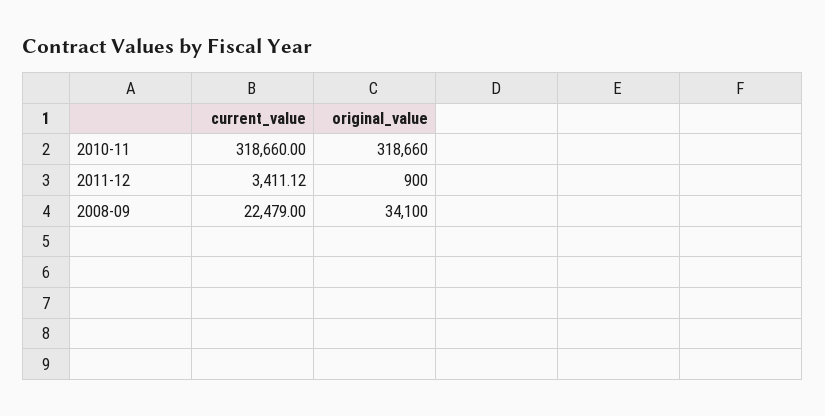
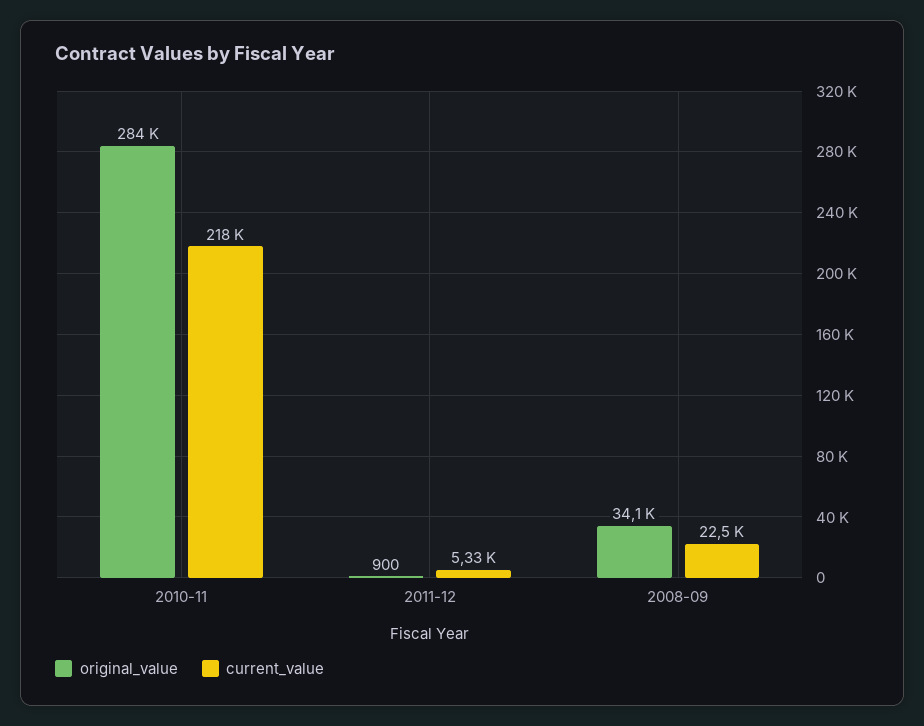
current_value, 2010-11: 318660 -> 218000
original_value, 2010-11: 318660 -> 284000
current_value, 2011-12: 3411.12 -> 5330

